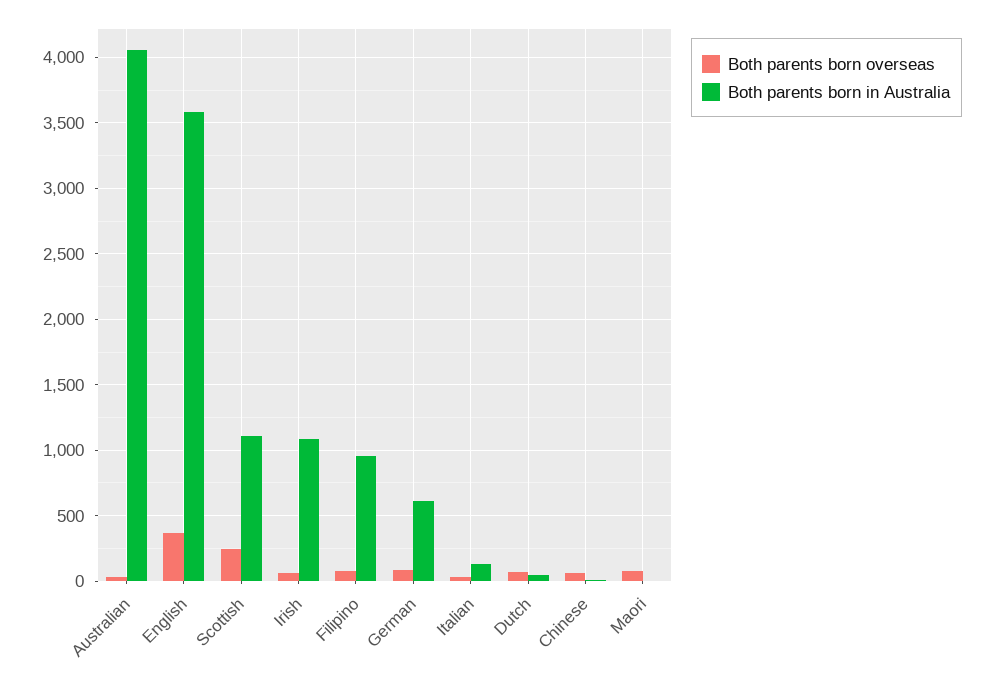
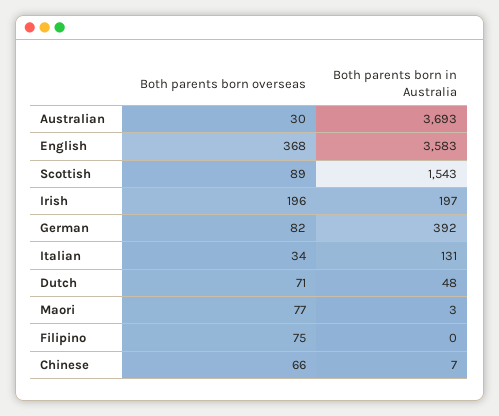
Both parents born in Australia, Australian: 4050 -> 3693
Both parents born overseas, Scottish: 250 -> 89
Both parents born in Australia, Scottish: 1100 -> 1543
Both parents born overseas, Irish: 50 -> 196
Both parents born in Australia, Irish: 1100 -> 197
Both parents born in Australia, Filipino: 950 -> 0
Both parents born in Australia, German: 600 -> 392

